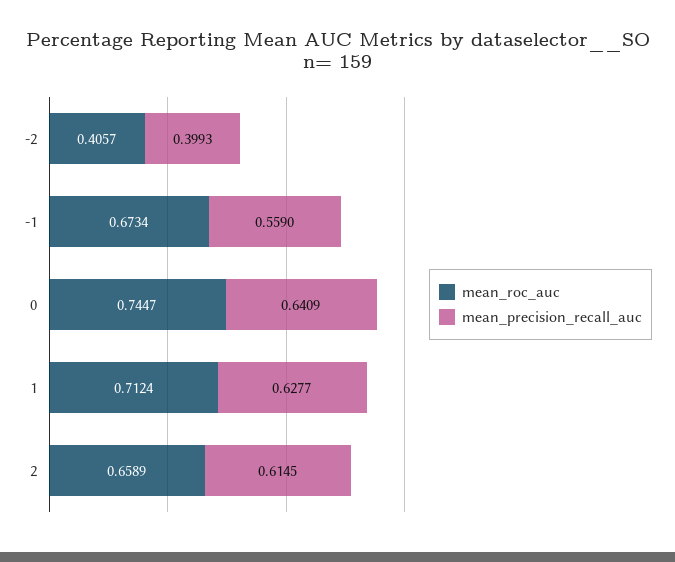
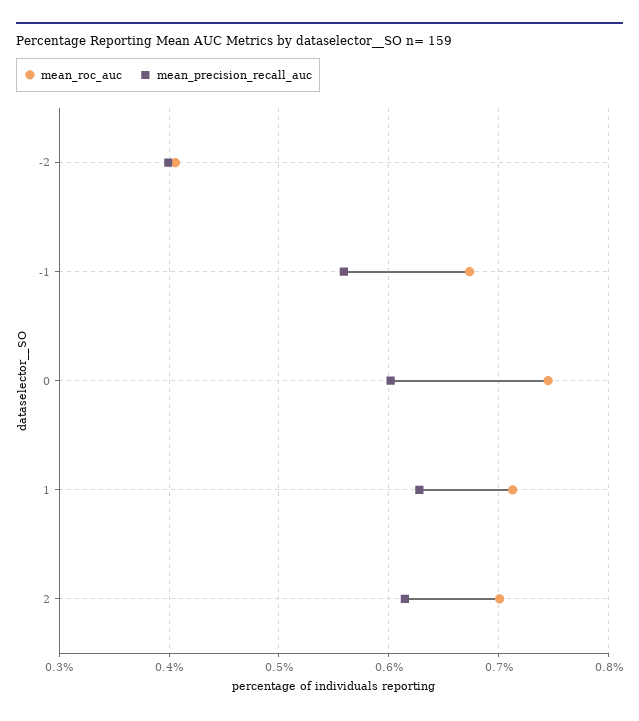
mean_precision_recall_auc, 0: 0.6409 -> 0.6
mean_roc_auc, 2: 0.6589 -> 0.7

